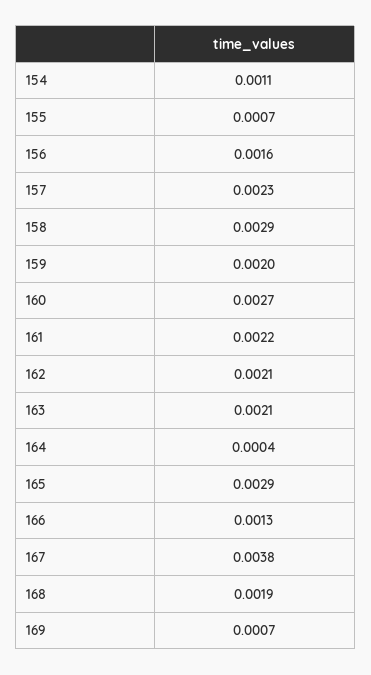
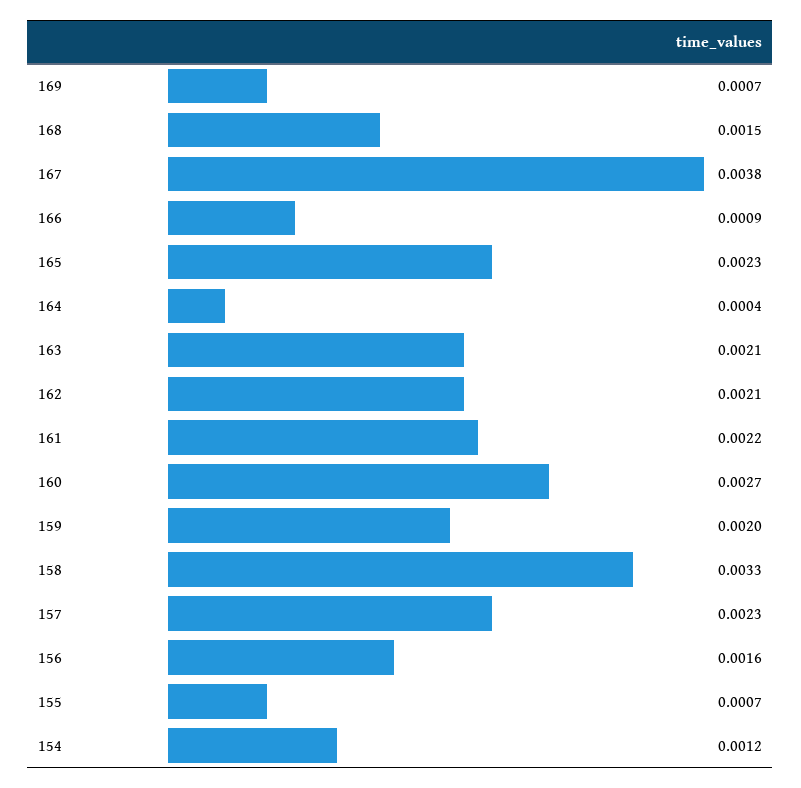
154: 0.0011 -> 0.0012
158: 0.0029 -> 0.0033
165: 0.0029 -> 0.0023
166: 0.0013 -> 0.0009
168: 0.0019 -> 0.0015

